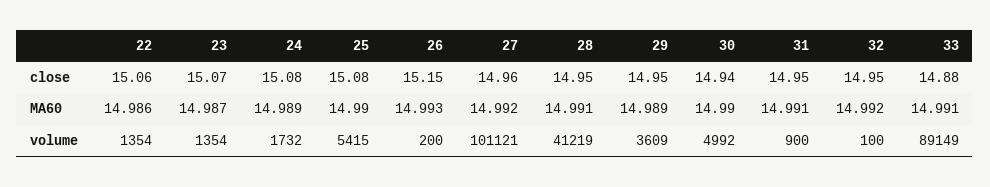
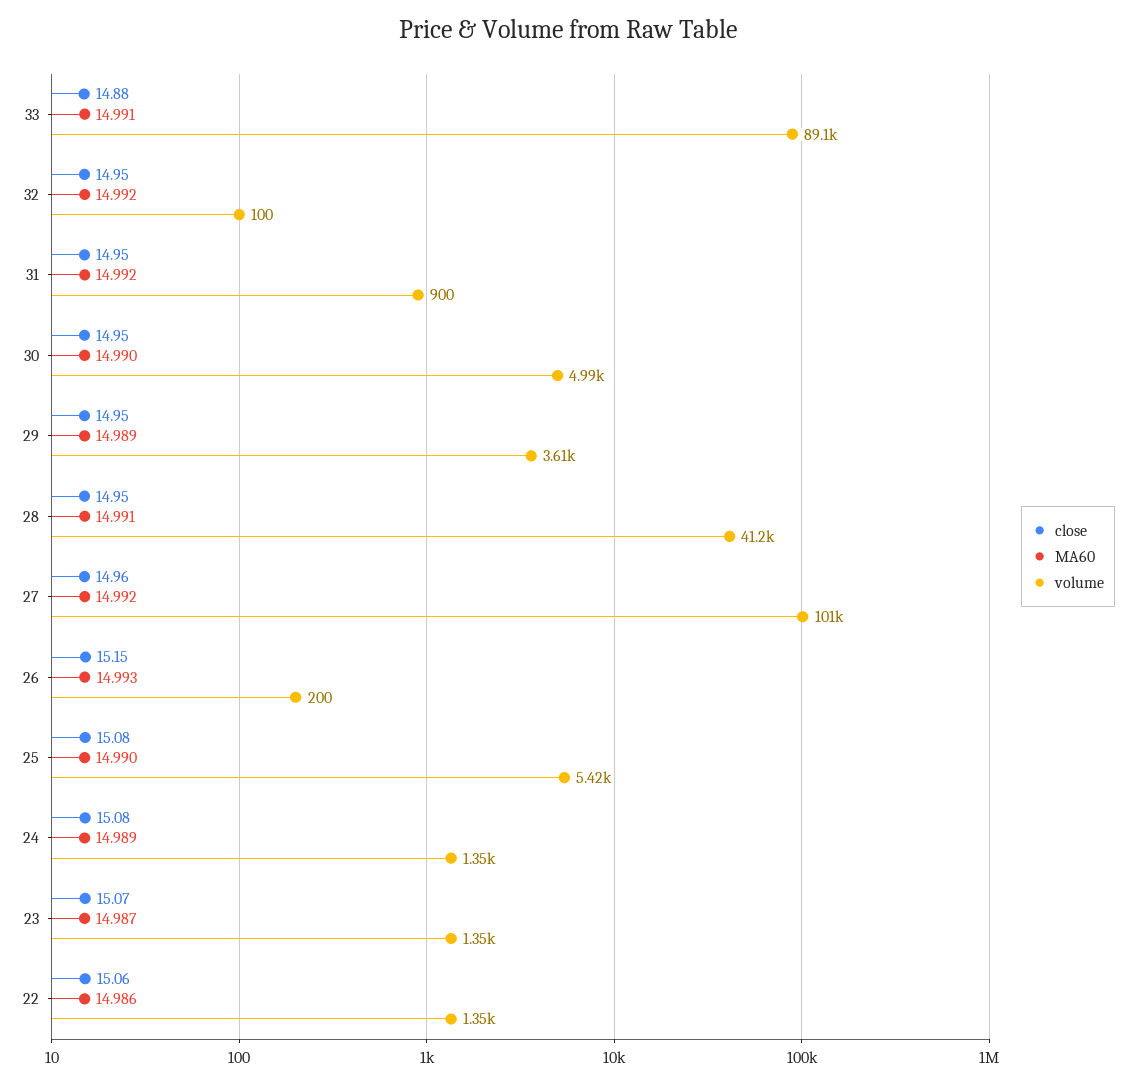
close, 30: 14.94 -> 14.95
MA60, 31: 14.991 -> 14.992
volume, 24: 1732 -> 1350

